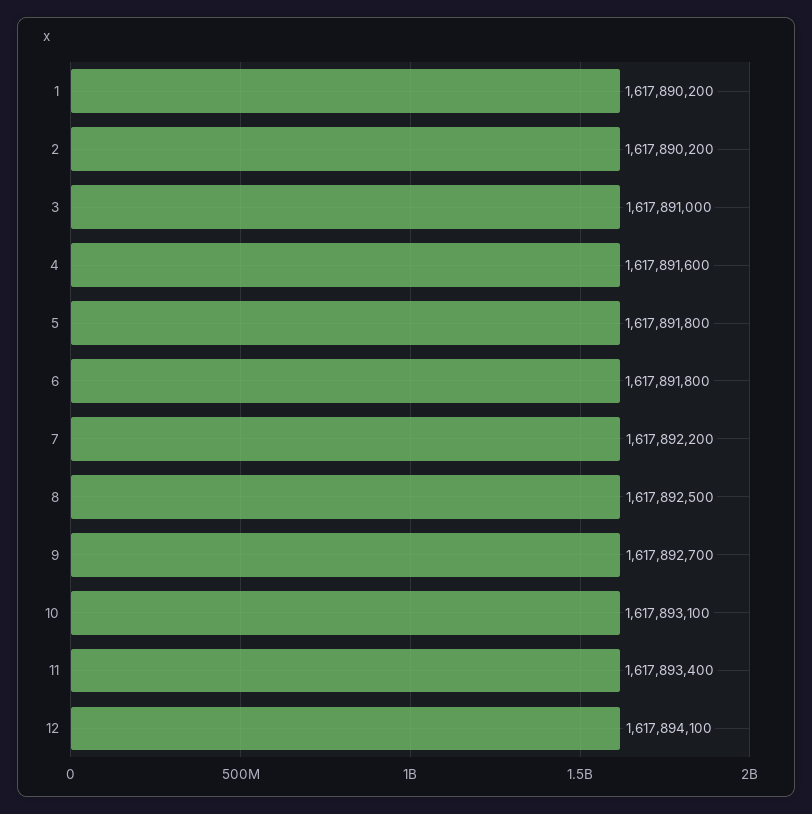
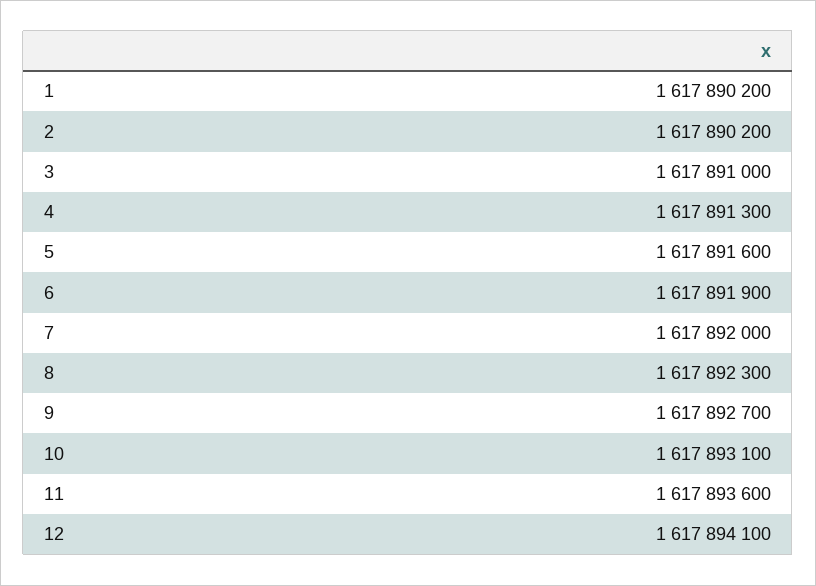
4: 1617891600 -> 1617891300
5: 1617891800 -> 1617891600
6: 1617891800 -> 1617891900
7: 1617892200 -> 1617892000
8: 1617892500 -> 1617892300
11: 1617893400 -> 1617893600

